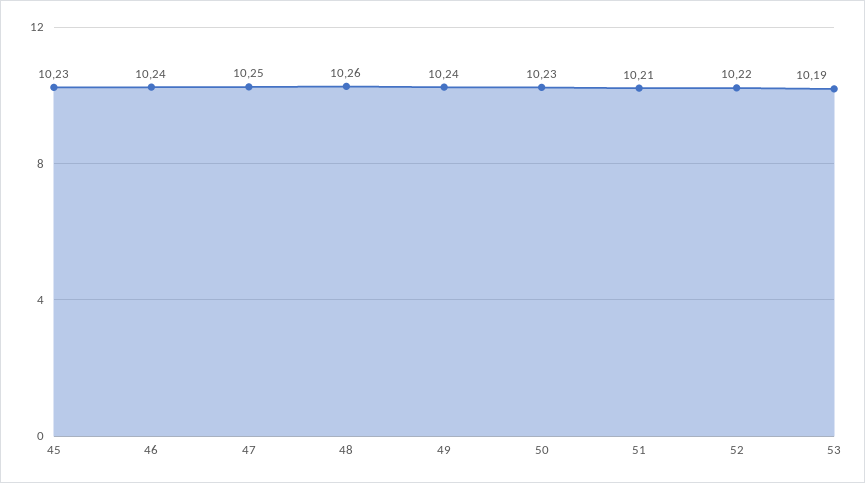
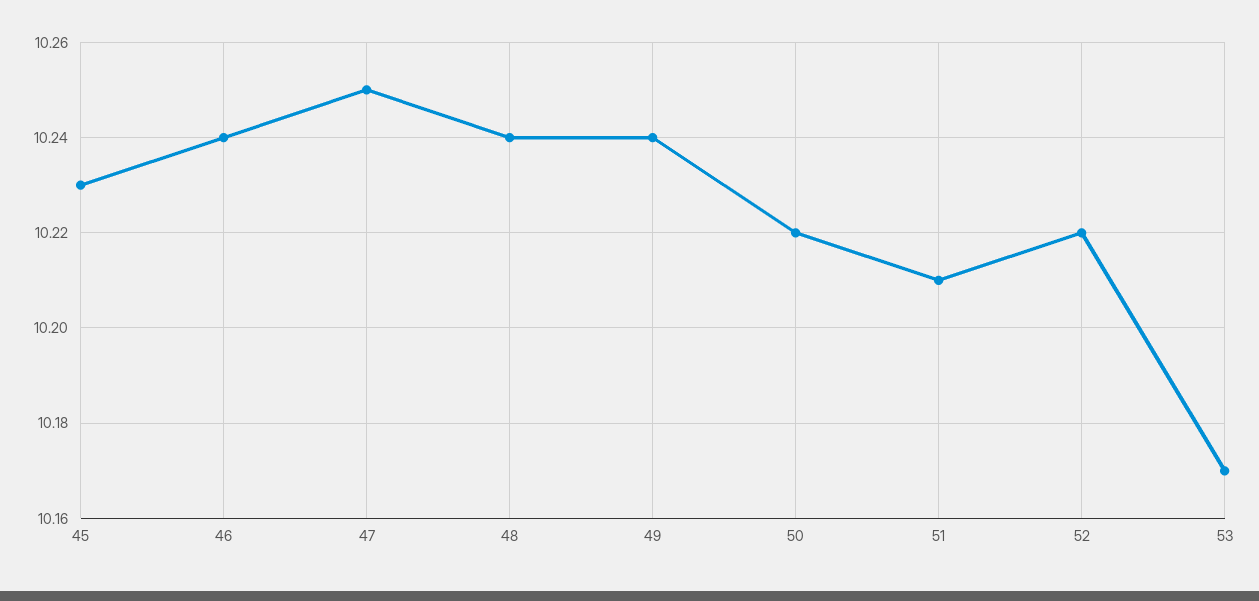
48: 10.26 -> 10.24
50: 10.23 -> 10.22
53: 10.19 -> 10.17

